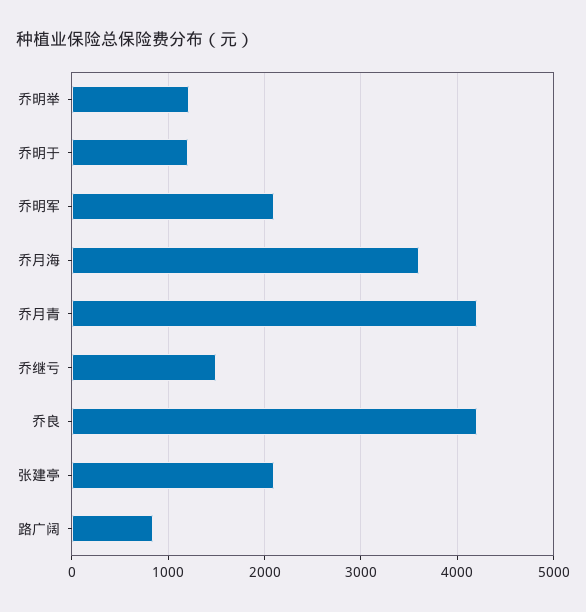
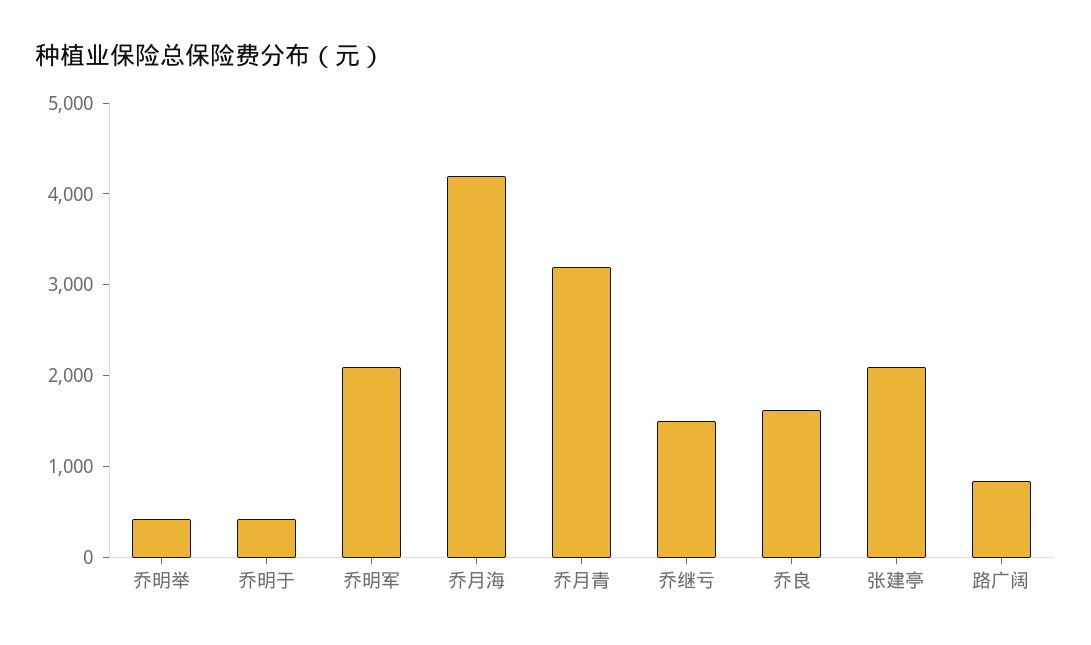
乔明举: 1200 -> 400
乔明于: 1200 -> 400
乔月海: 3600 -> 4200
乔月青: 4200 -> 3200
乔良: 4200 -> 1600

